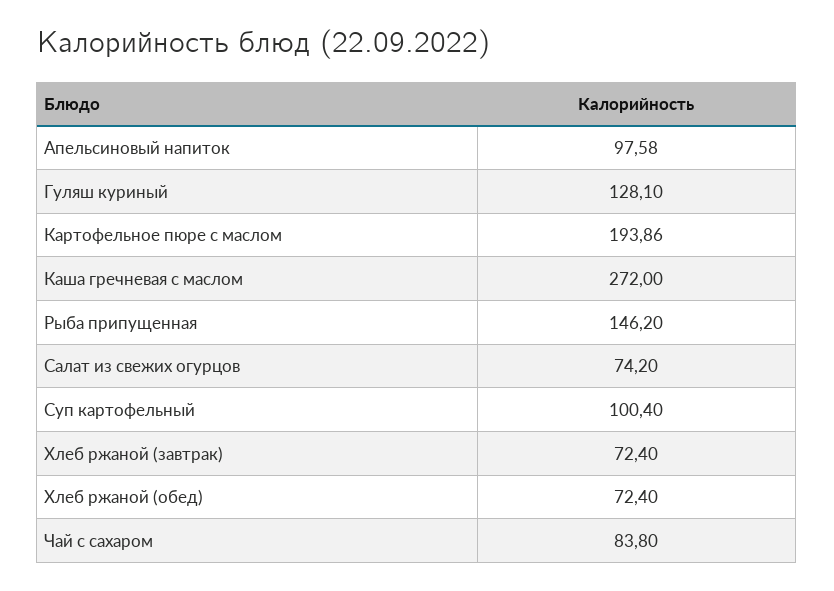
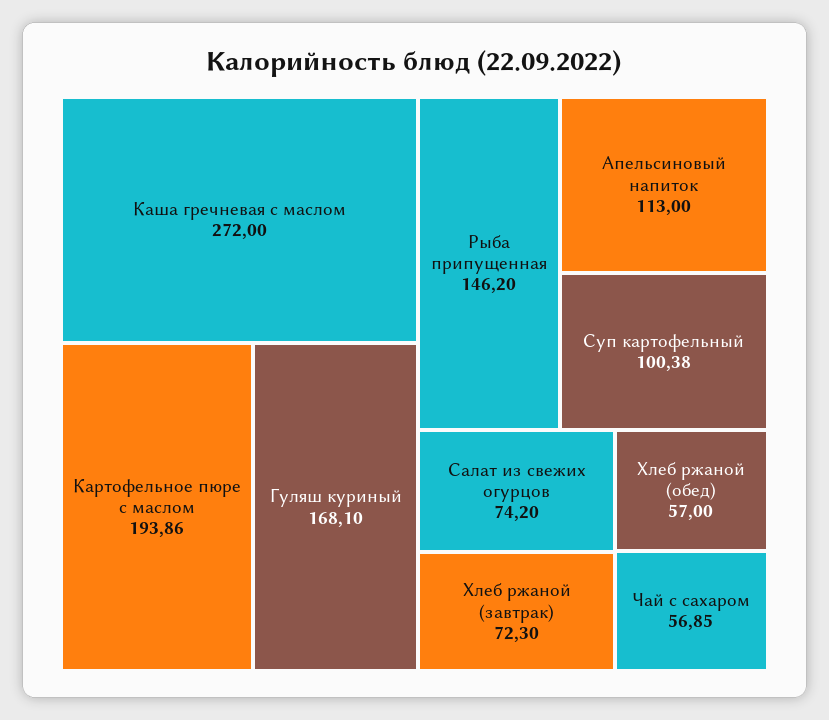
Апельсиновый напиток: 97.58 -> 113
Гуляш куриный: 128.1 -> 168.1
Суп картофельный: 100.4 -> 100.38
Хлеб ржаной (завтрак): 72.4 -> 72.3
Хлеб ржаной (обед): 72.4 -> 57
Чай с сахаром: 83.8 -> 56.85

